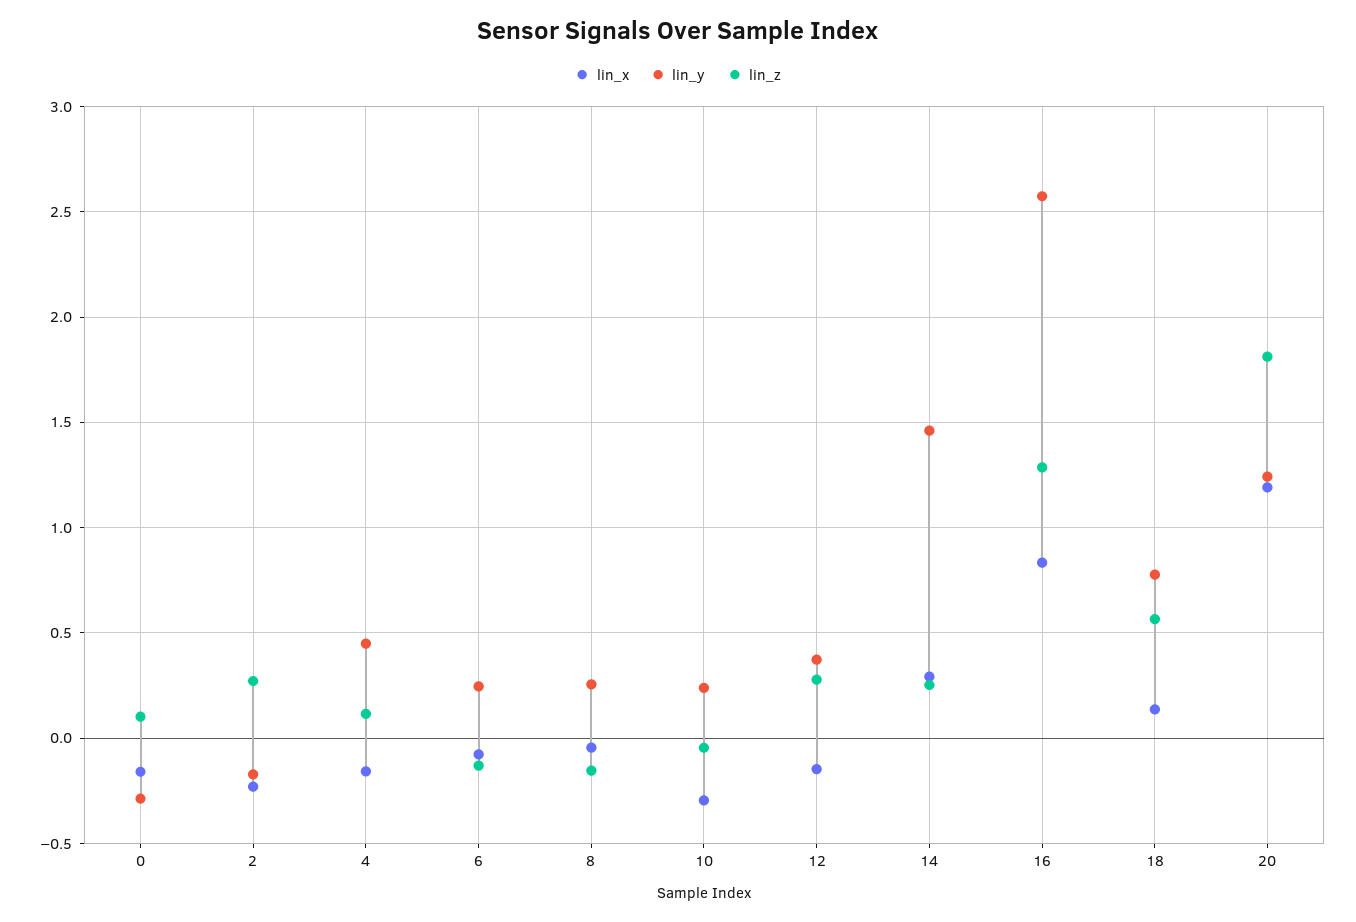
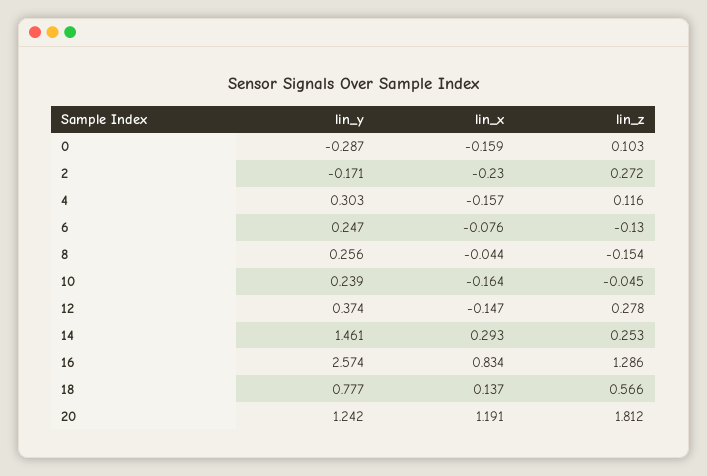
lin_y, 4: 0.45 -> 0.303
lin_x, 10: -0.3 -> -0.164

